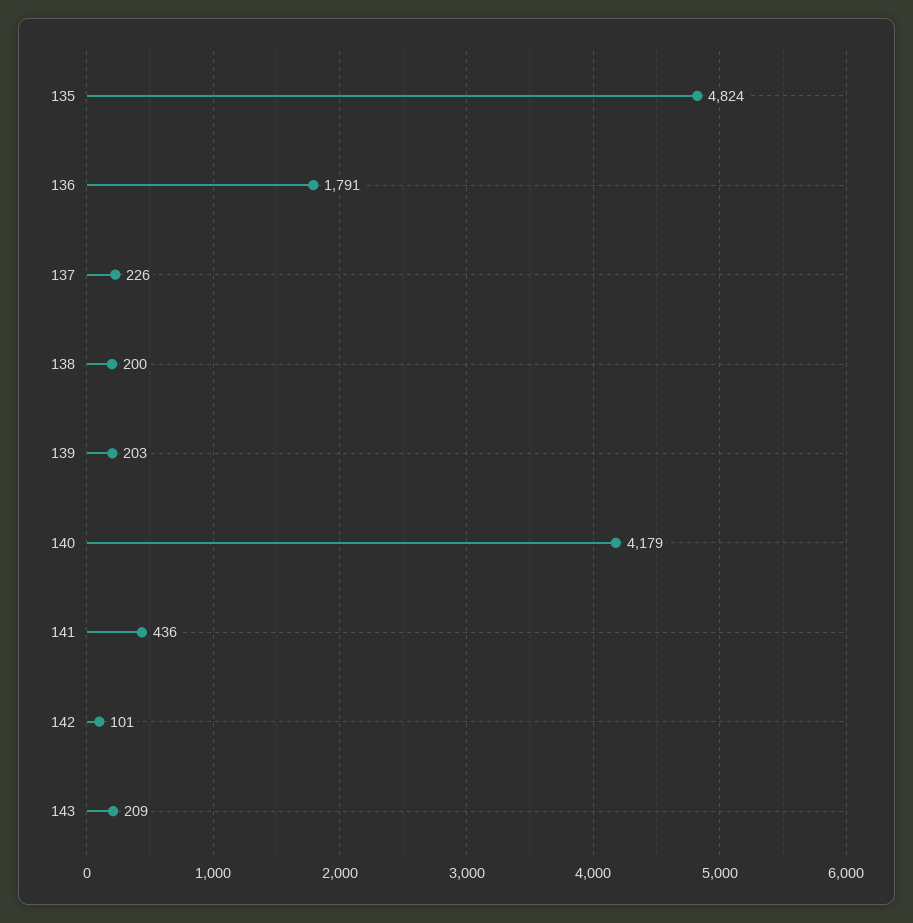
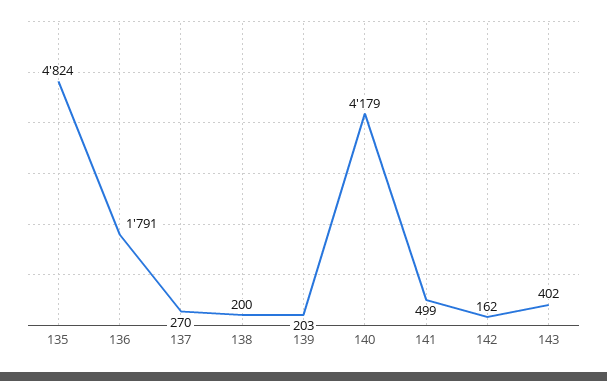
137: 226 -> 270
141: 436 -> 499
142: 101 -> 162
143: 209 -> 402

